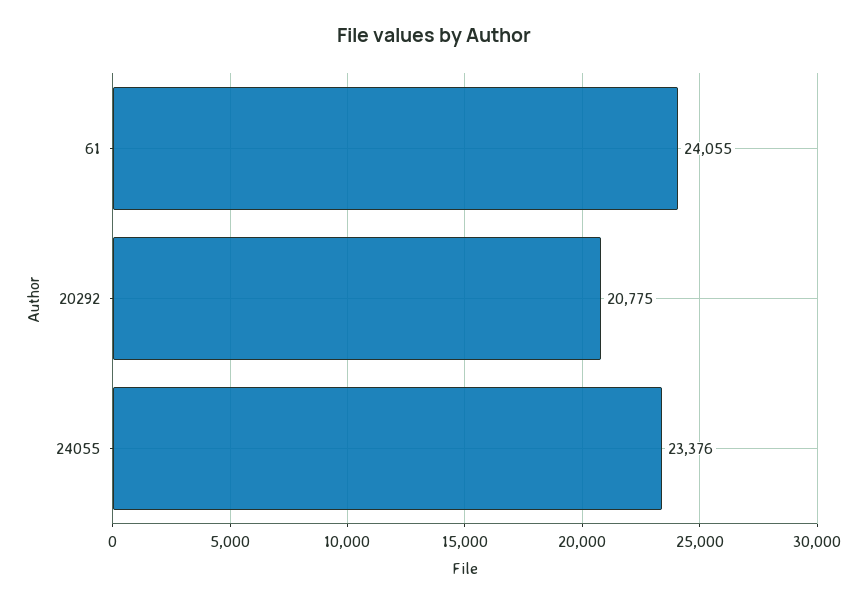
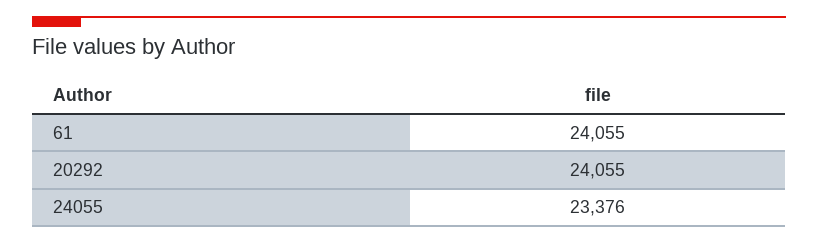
20292: 20775 -> 24055

